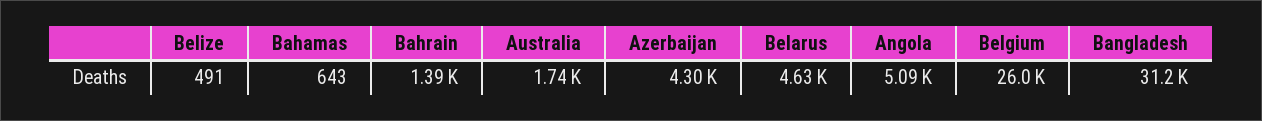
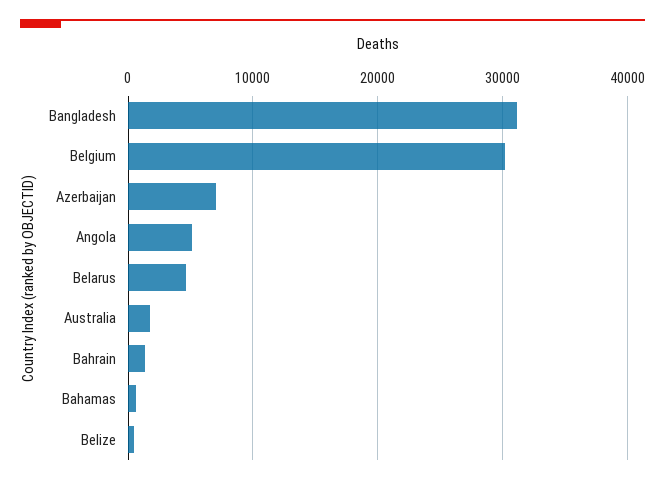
Azerbaijan: 4300 -> 7000
Belgium: 26000 -> 30000

